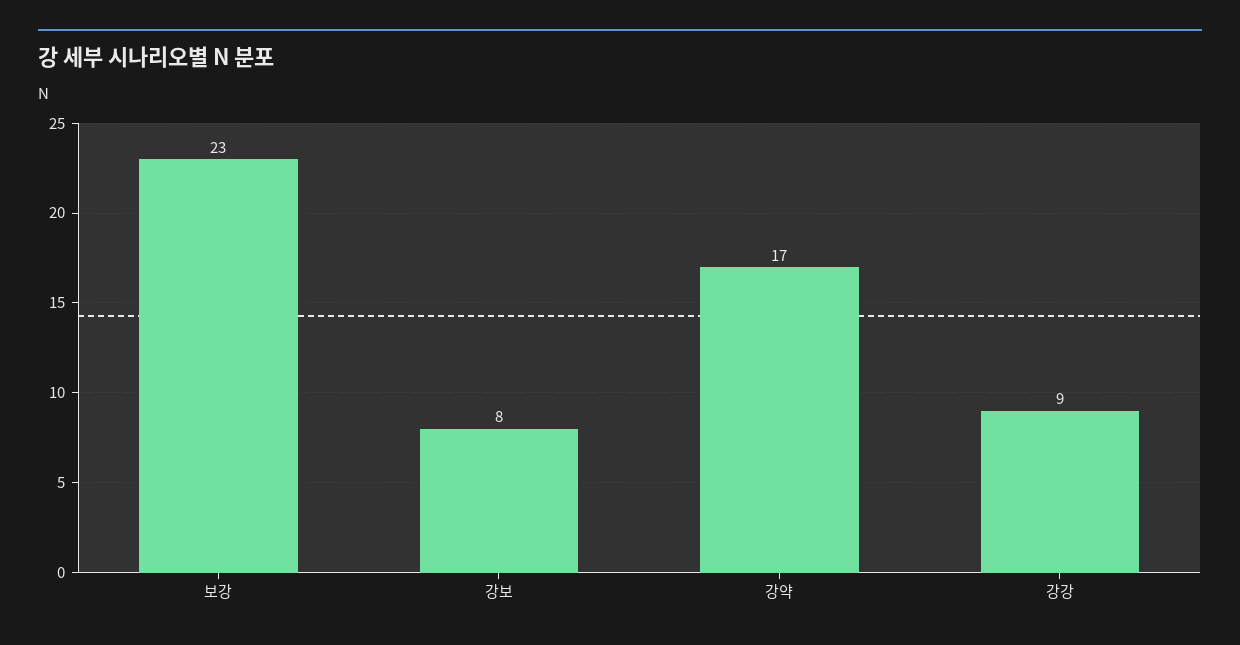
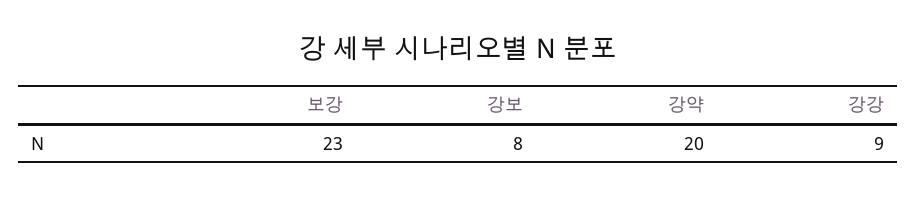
강약: 17 -> 20

